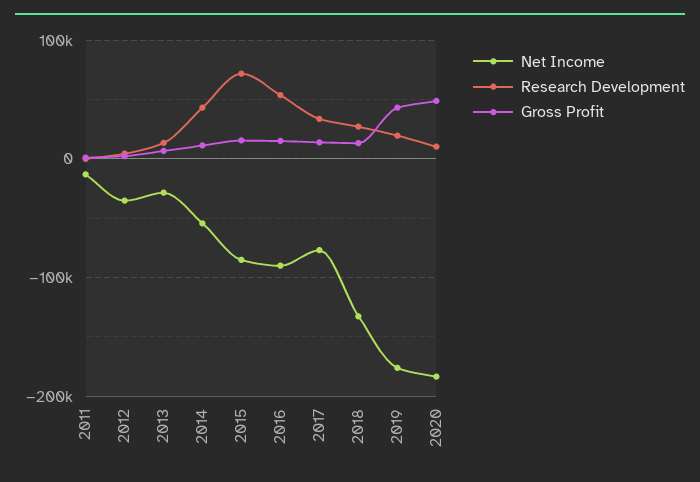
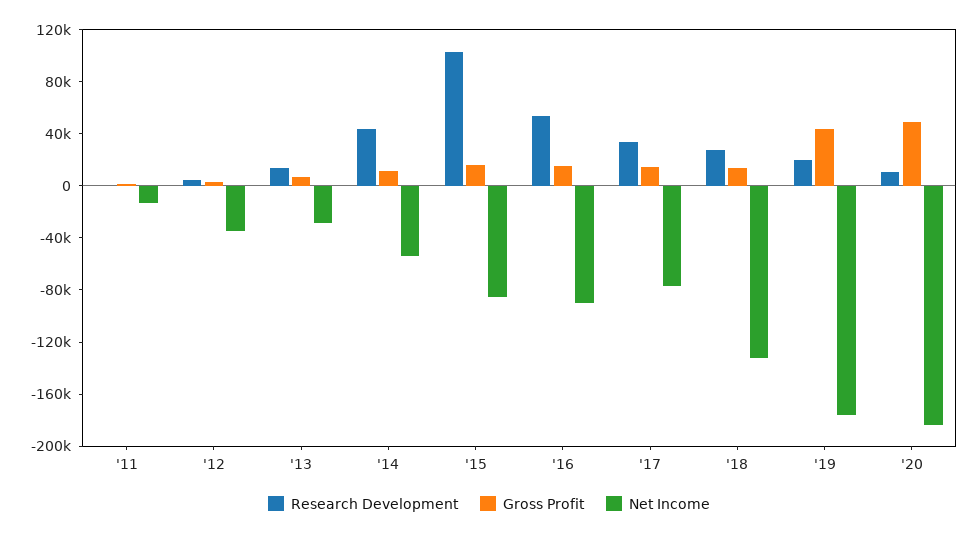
Research Development, 2015: 70000 -> 100000

